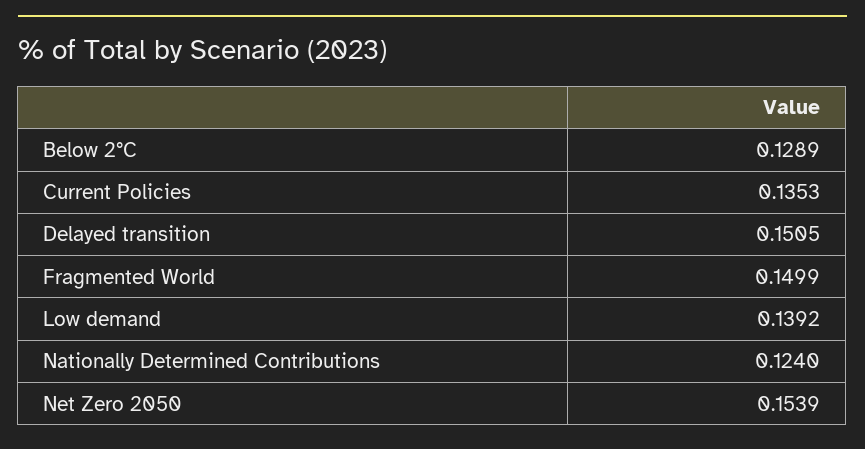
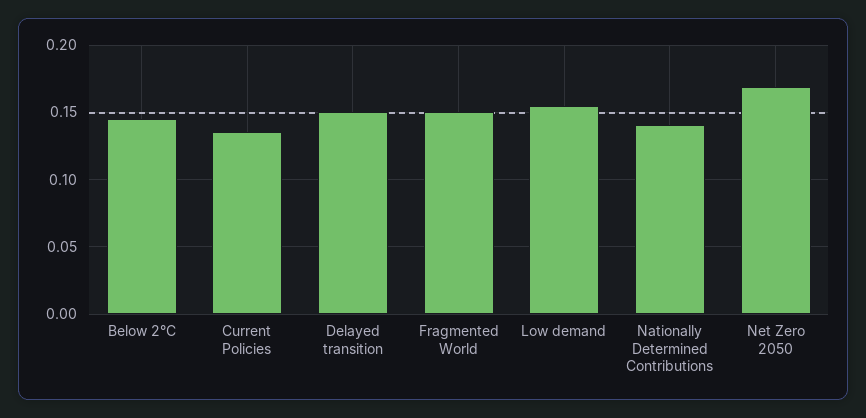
Below 2°C: 0.1289 -> 0.145
Low demand: 0.1392 -> 0.155
Nationally Determined Contributions: 0.124 -> 0.14
Net Zero 2050: 0.1539 -> 0.17

